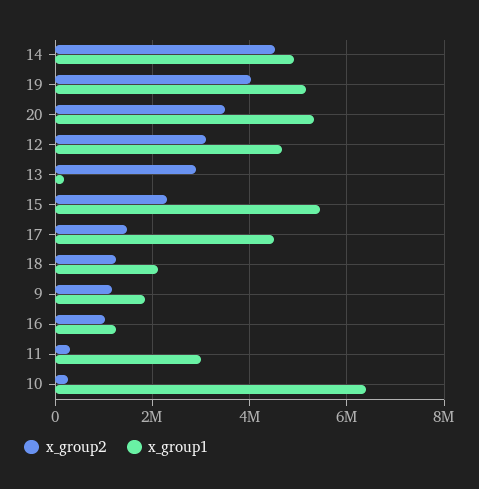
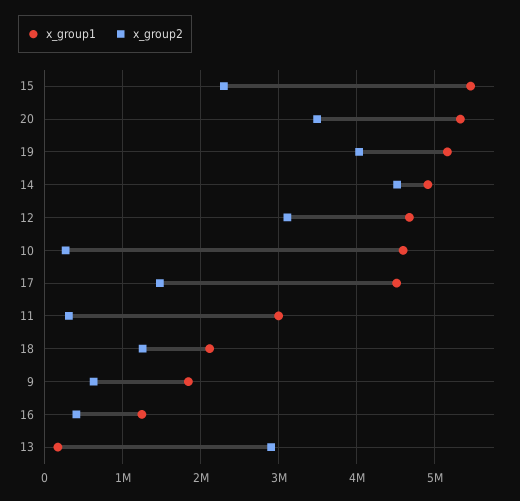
x_group2, 9: 1200000 -> 600000
x_group2, 16: 1000000 -> 400000
x_group1, 10: 6400000 -> 4600000

